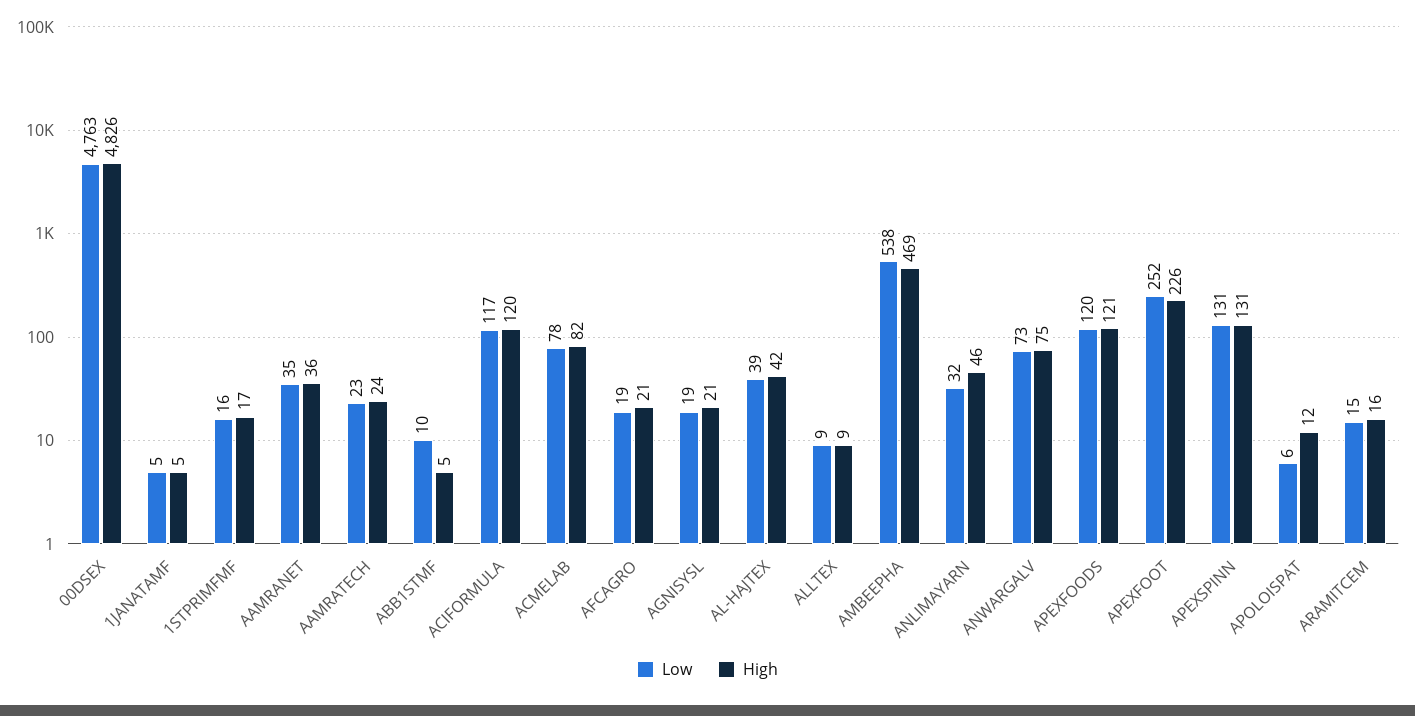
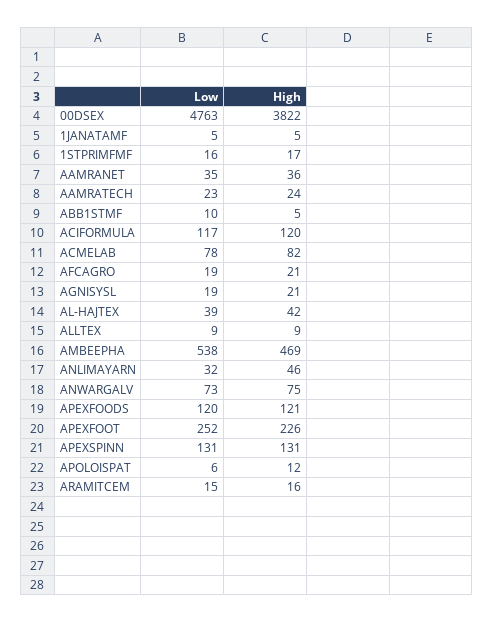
High, 00DSEX: 4826 -> 3822

